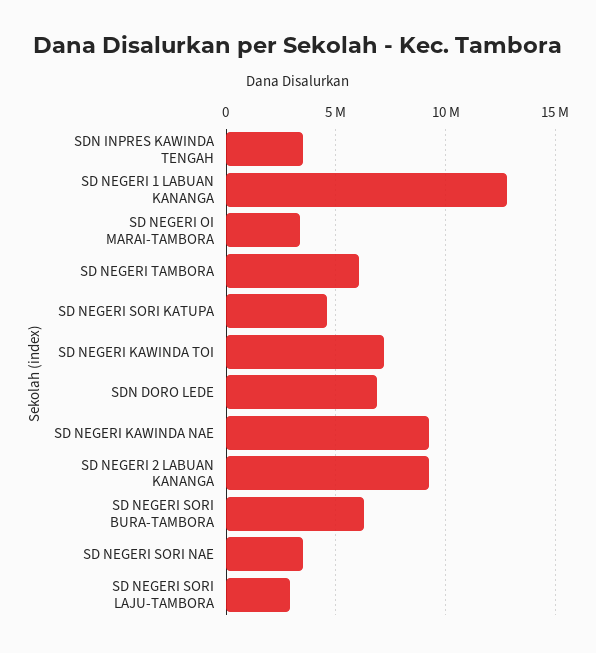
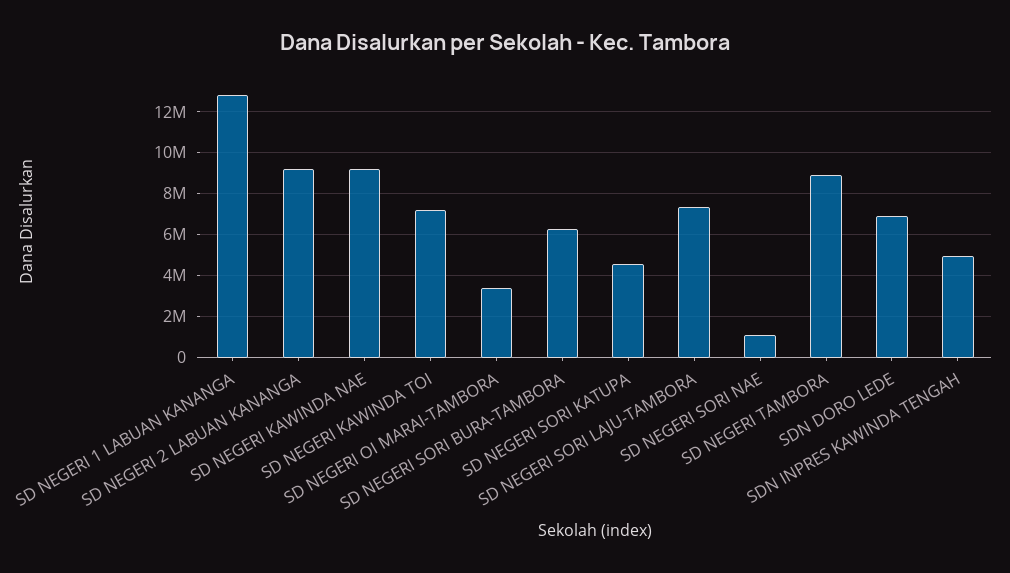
SDN INPRES KAWINDA TENGAH: 3500000 -> 5000000
SD NEGERI TAMBORA: 6000000 -> 9000000
SD NEGERI SORI NAE: 3500000 -> 1000000
SD NEGERI SORI LAJU-TAMBORA: 3000000 -> 7500000

